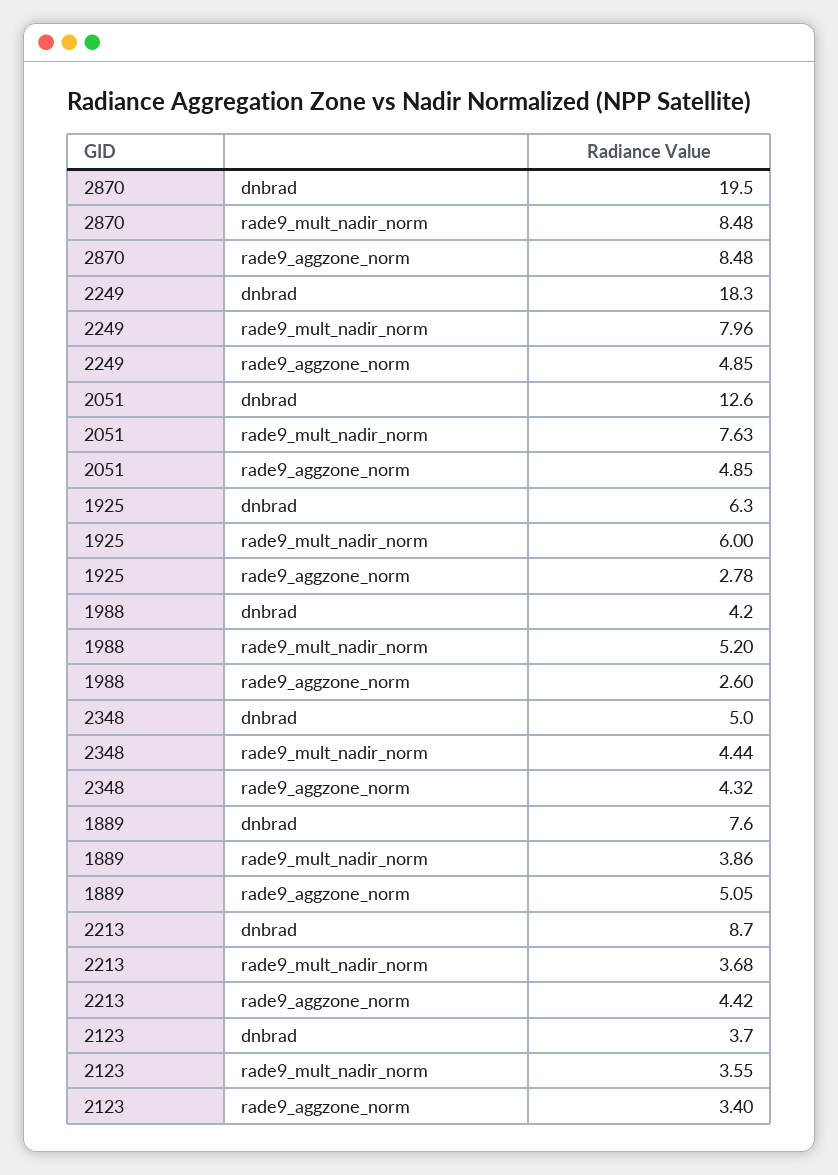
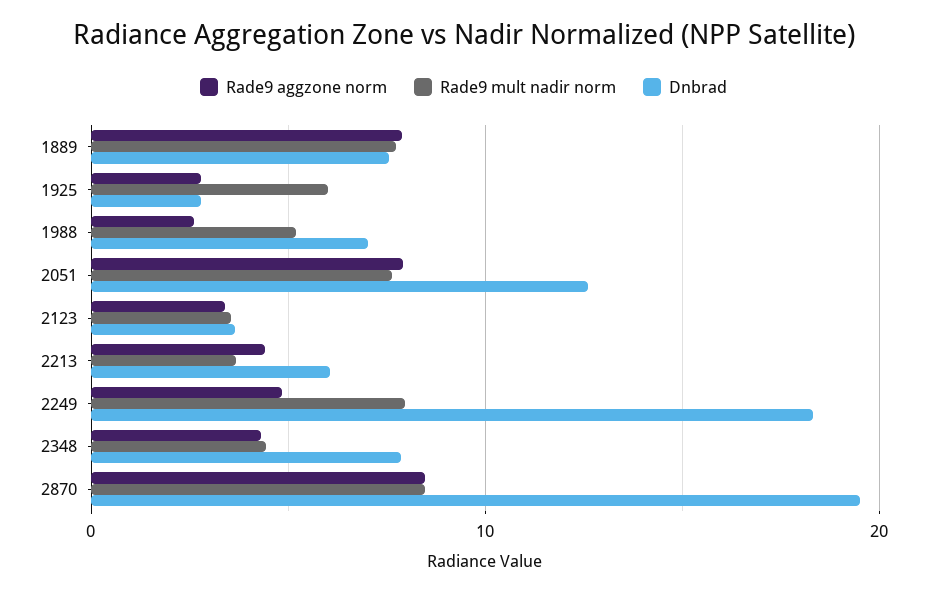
rade9_aggzone_norm, 2051: 4.85 -> 8
dnbrad, 1925: 6.3 -> 3
dnbrad, 1988: 4.2 -> 7
dnbrad, 2348: 5 -> 8
rade9_mult_nadir_norm, 1889: 3.86 -> 8
rade9_aggzone_norm, 1889: 5.05 -> 8
dnbrad, 2213: 8.7 -> 6

